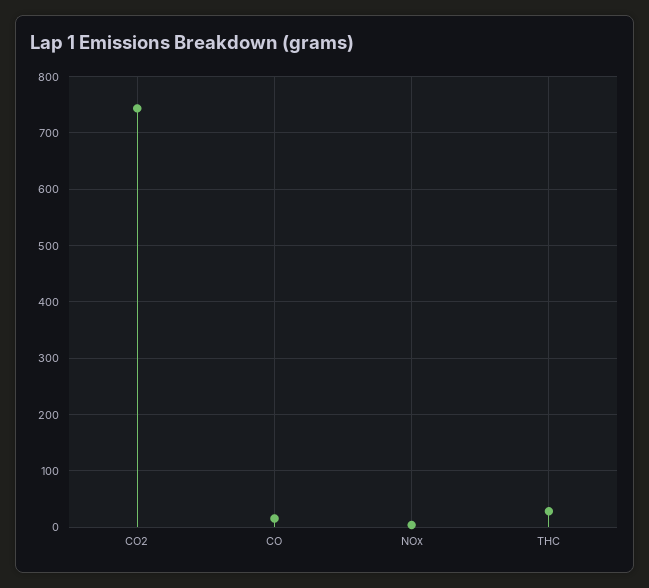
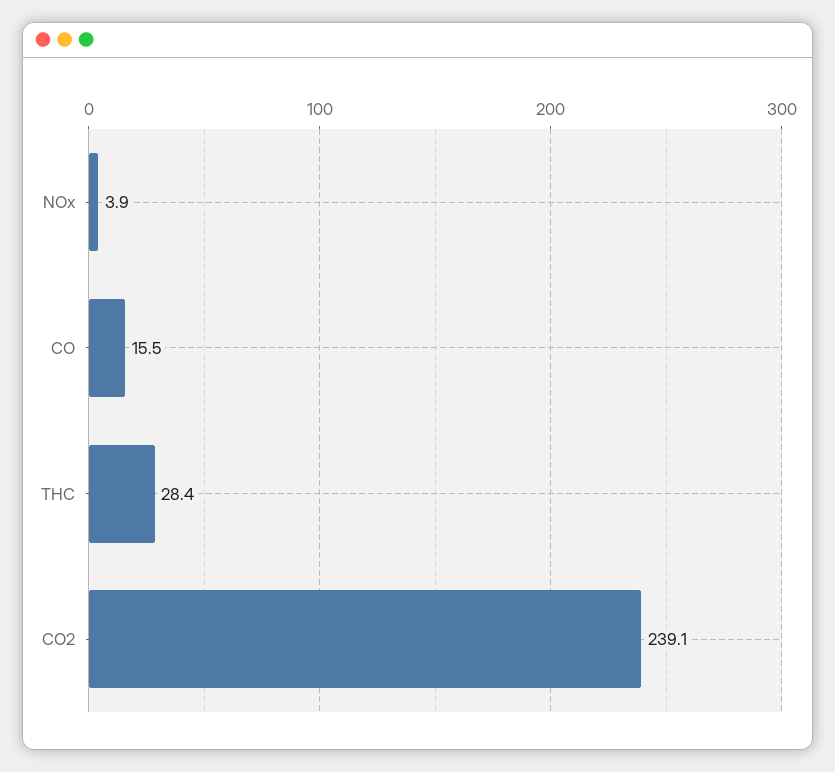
CO2: 740 -> 239.1

